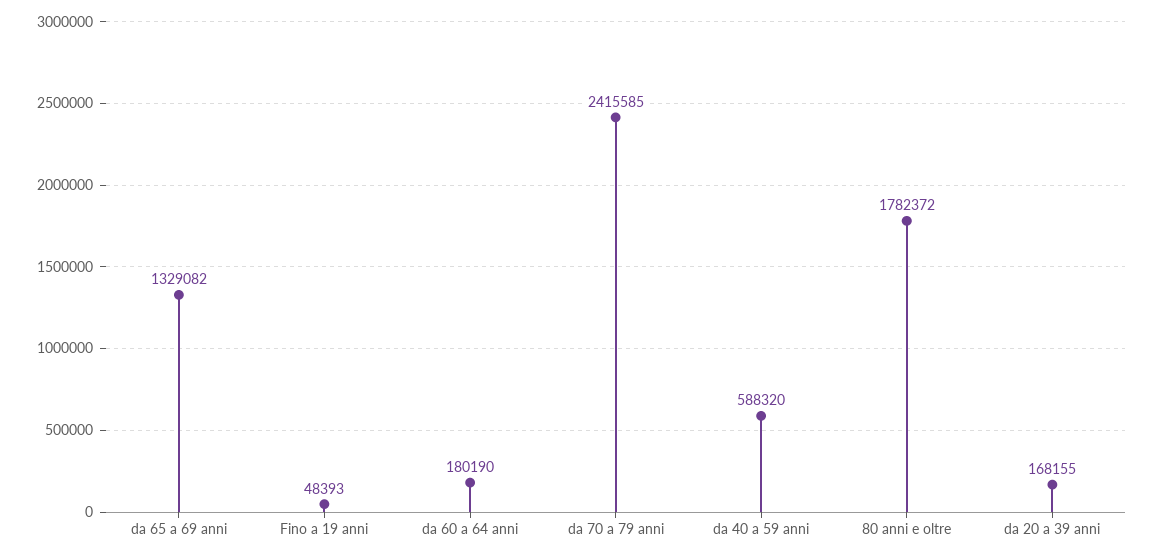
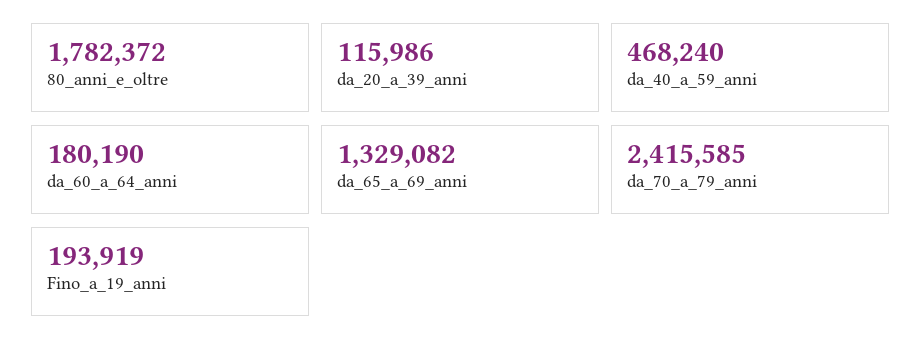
Fino a 19 anni: 48393 -> 193919
da 40 a 59 anni: 588320 -> 468240
da 20 a 39 anni: 168155 -> 115986

